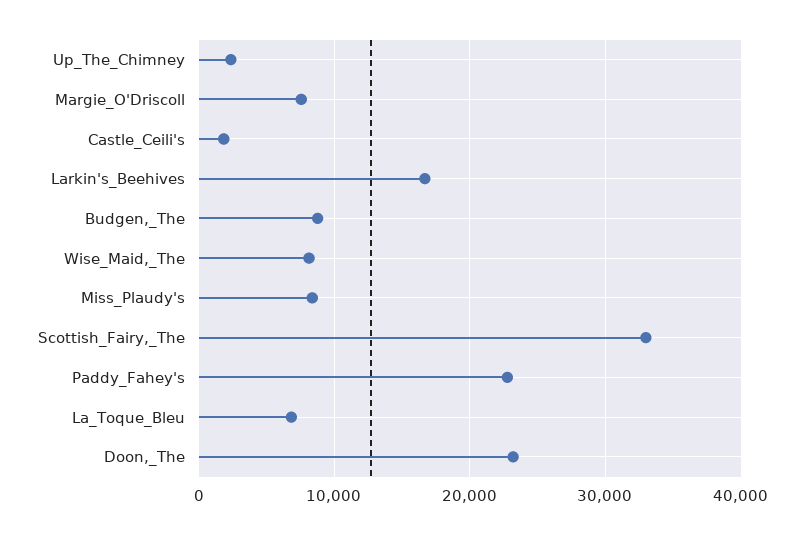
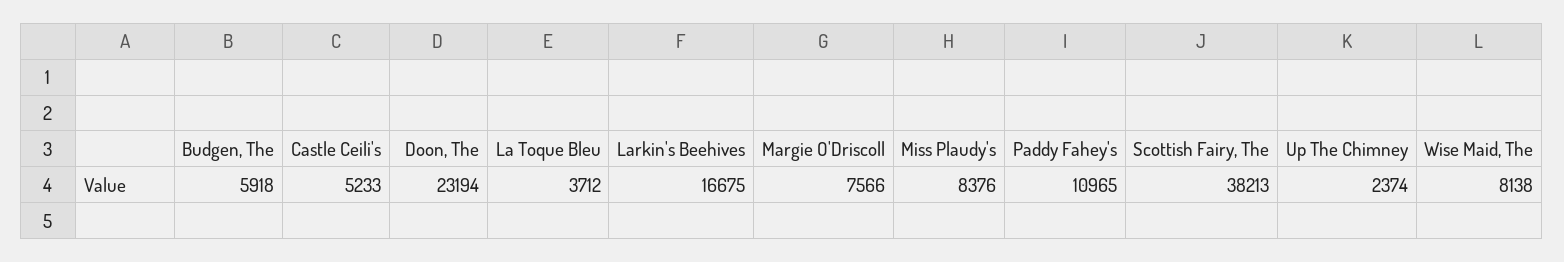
Castle_Ceili's: 2000 -> 5233
Budgen,_The: 9000 -> 5918
Scottish_Fairy,_The: 33000 -> 38213
Paddy_Fahey's: 23000 -> 10965
La_Toque_Bleu: 7000 -> 3712

